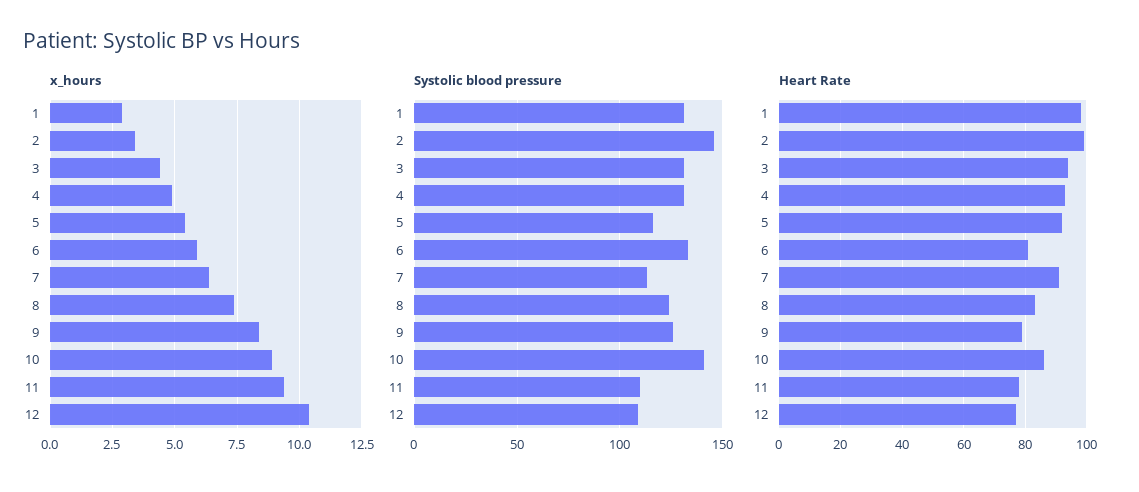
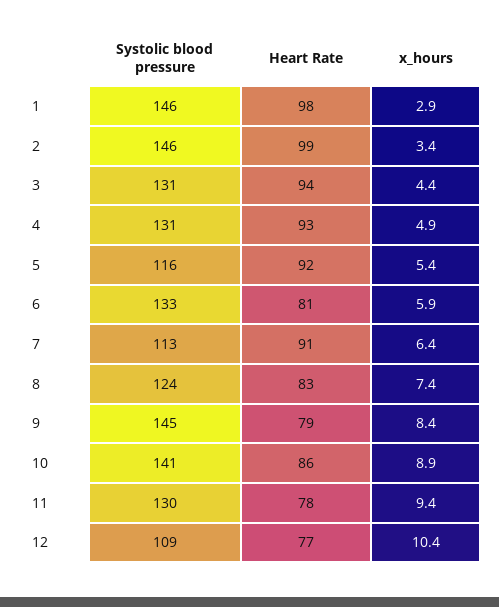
Systolic blood pressure, 1: 130 -> 146
Systolic blood pressure, 9: 125 -> 145
Systolic blood pressure, 11: 110 -> 130

